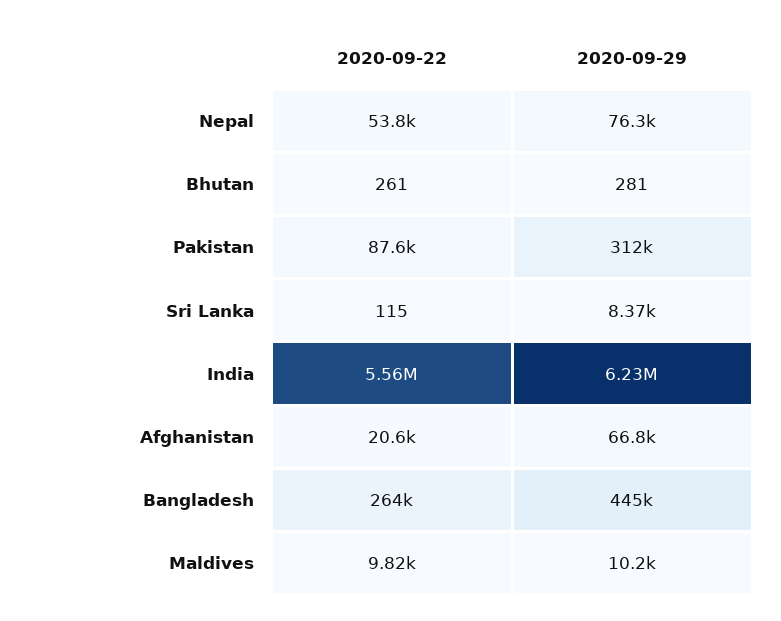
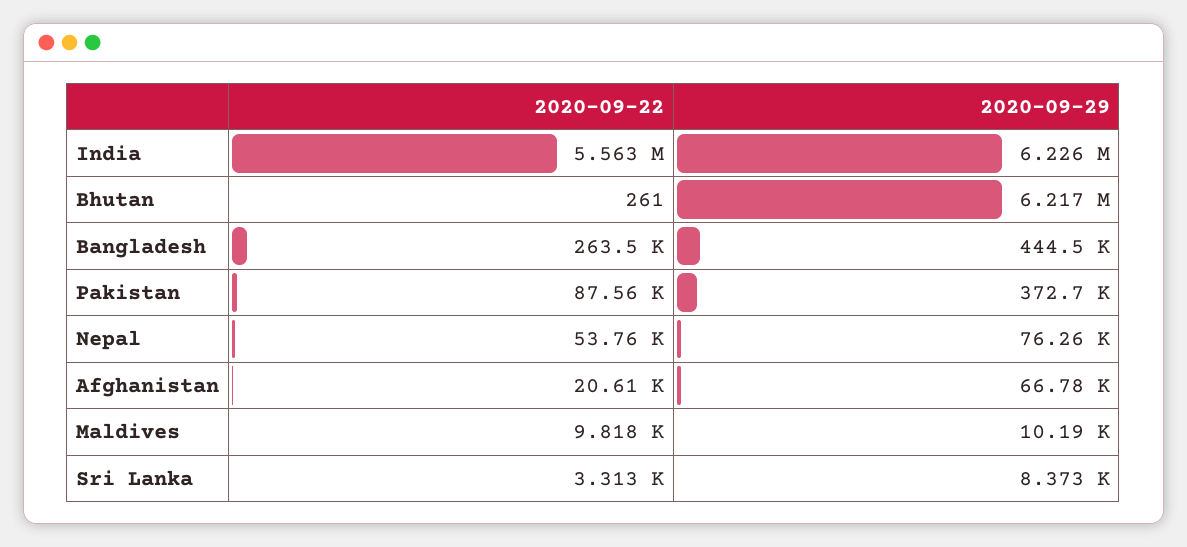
2020-09-29, Bhutan: 281 -> 6217000
2020-09-29, Pakistan: 312000 -> 372700
2020-09-22, Sri Lanka: 115 -> 3313

